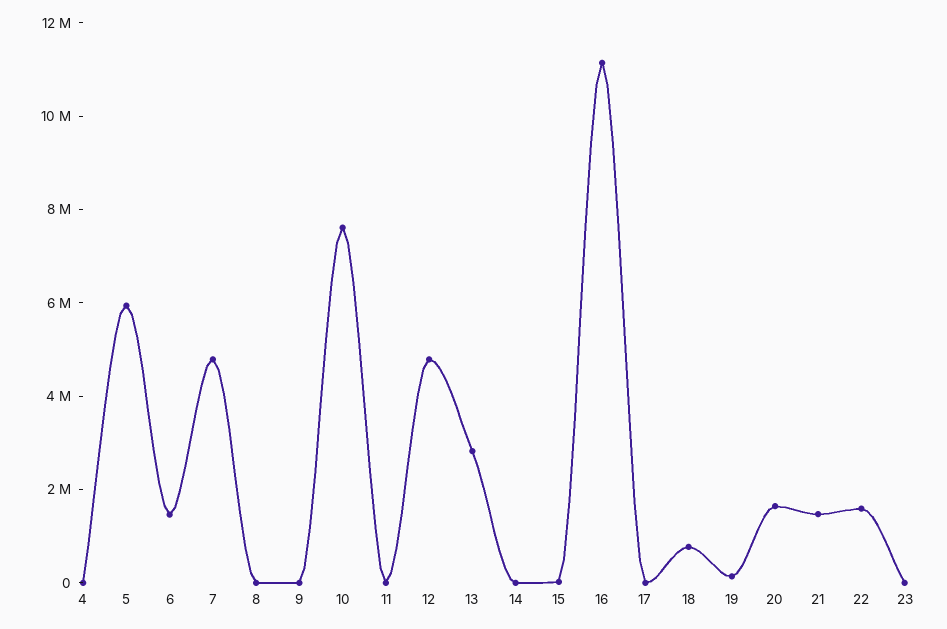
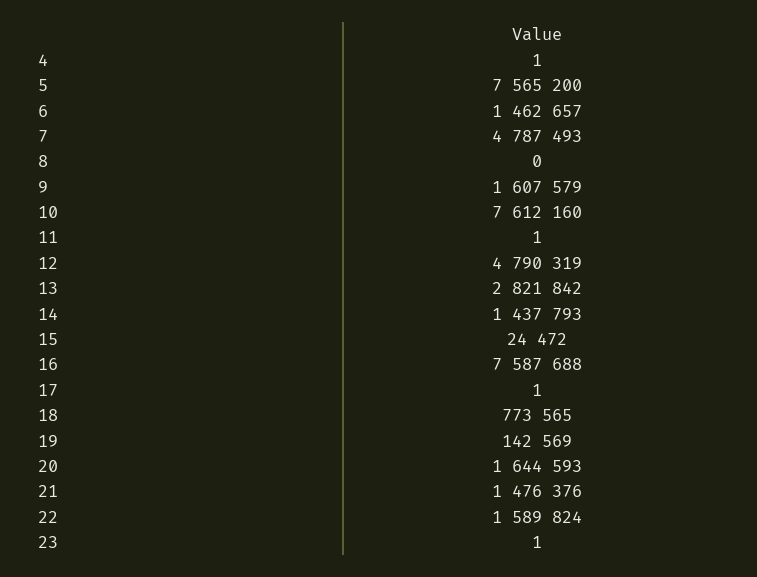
5: 6000000 -> 7565200
9: 0 -> 1607579
14: 0 -> 1437793
16: 11000000 -> 7587688

